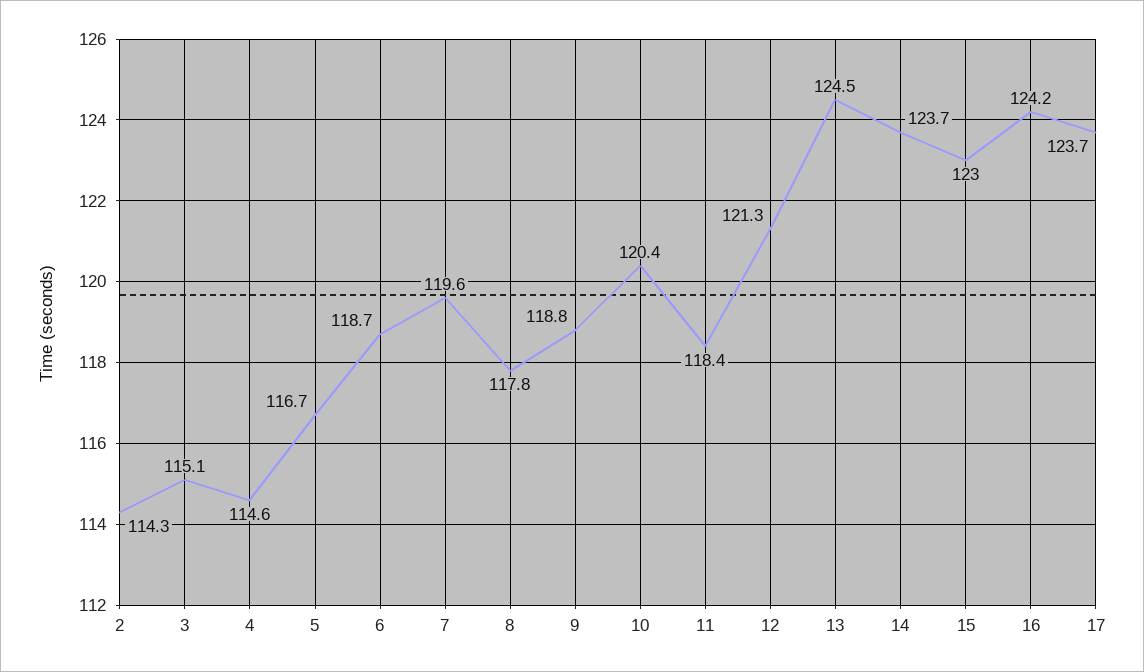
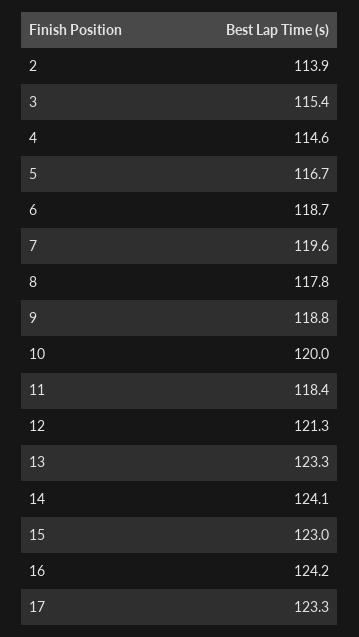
2: 114.3 -> 113.9
3: 115.1 -> 115.4
10: 120.4 -> 120
13: 124.5 -> 123.3
14: 123.7 -> 124.1
17: 123.7 -> 123.3

